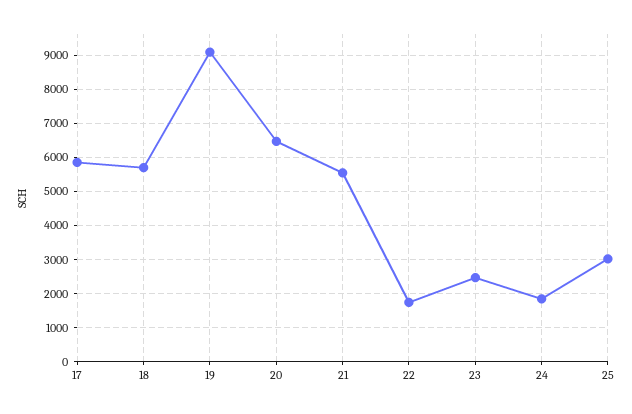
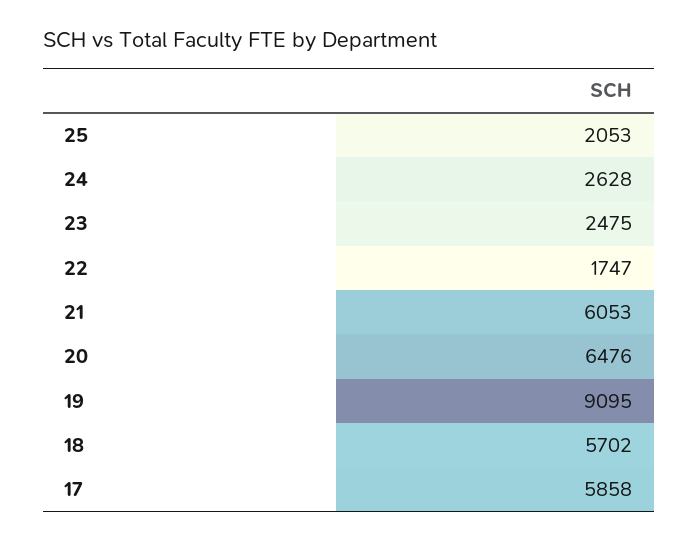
21: 5600 -> 6053
24: 1800 -> 2628
25: 3000 -> 2053

